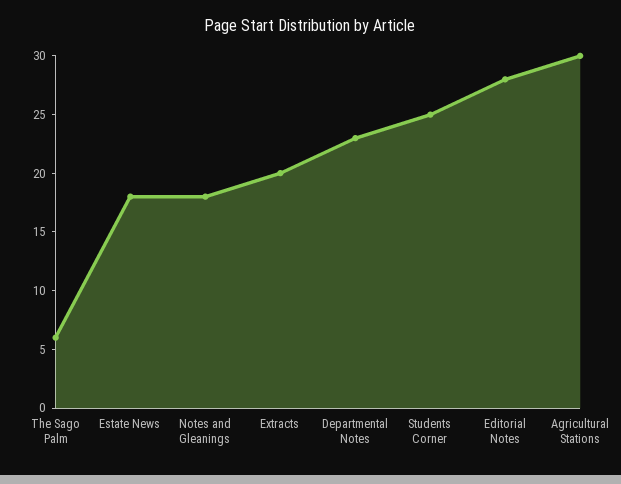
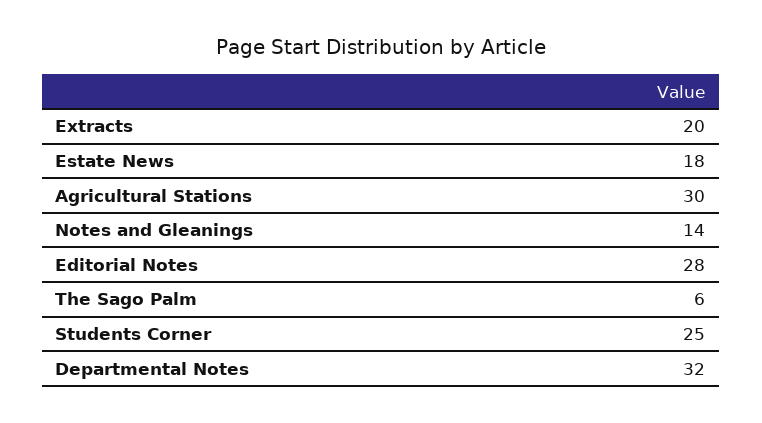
Notes and Gleanings: 18 -> 14
Departmental Notes: 23 -> 32

